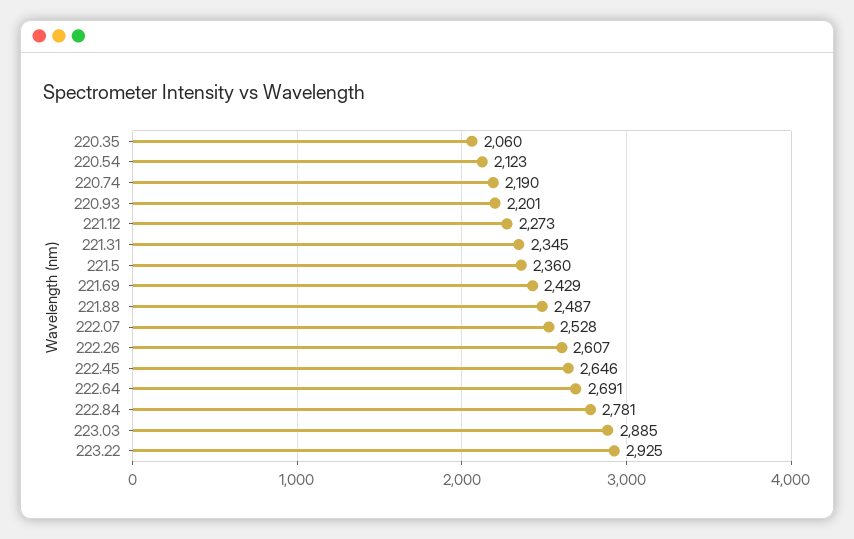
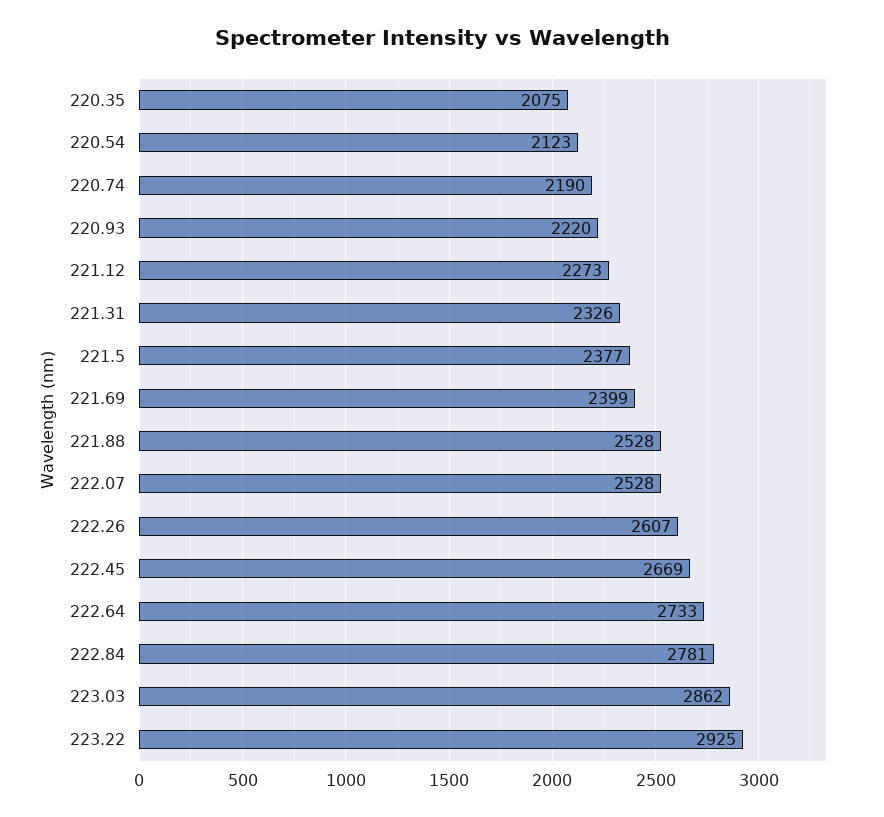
220.35: 2060 -> 2075
220.93: 2201 -> 2220
221.31: 2345 -> 2326
221.5: 2360 -> 2377
221.69: 2429 -> 2399
221.88: 2487 -> 2528
222.45: 2646 -> 2669
222.64: 2691 -> 2733
223.03: 2885 -> 2862

